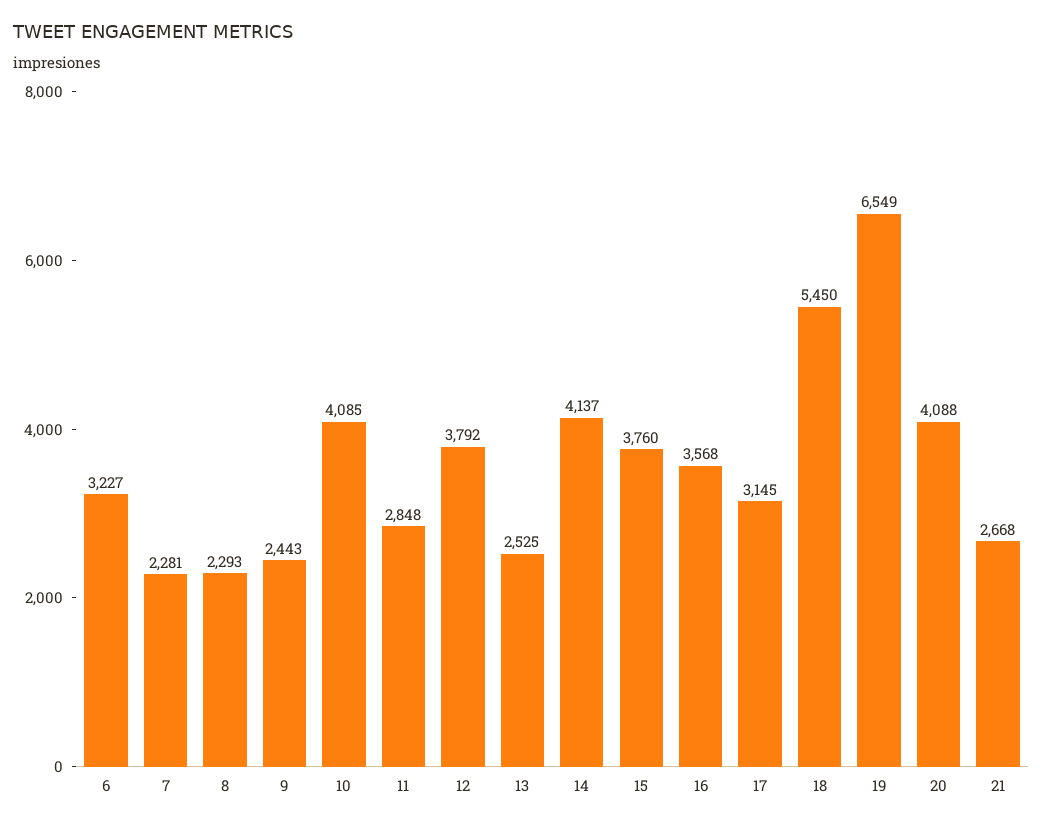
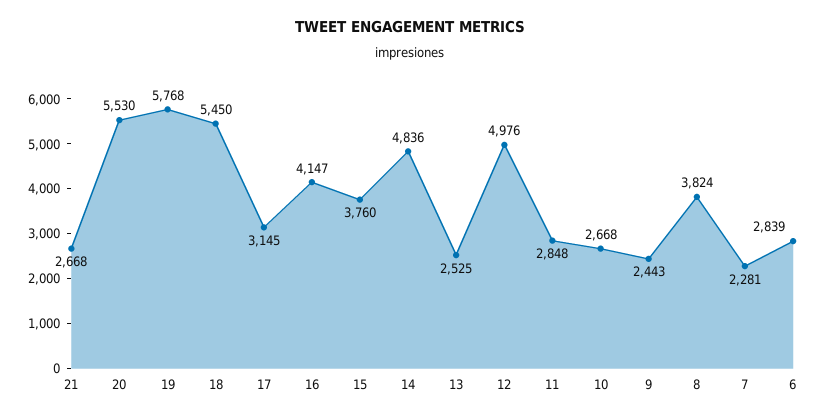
6: 3227 -> 2839
8: 2293 -> 3824
10: 4085 -> 2668
12: 3792 -> 4976
14: 4137 -> 4836
16: 3568 -> 4147
19: 6549 -> 5768
20: 4088 -> 5530

